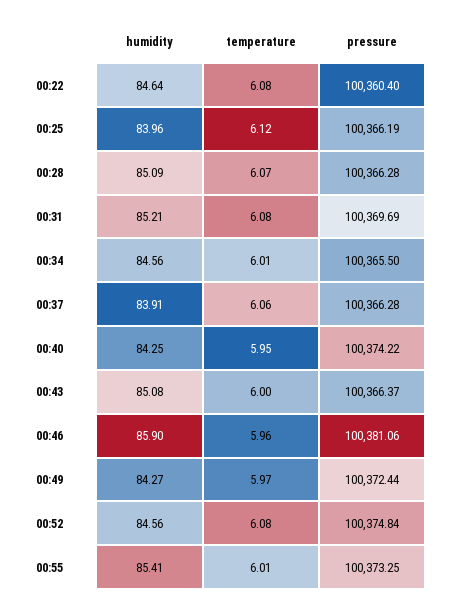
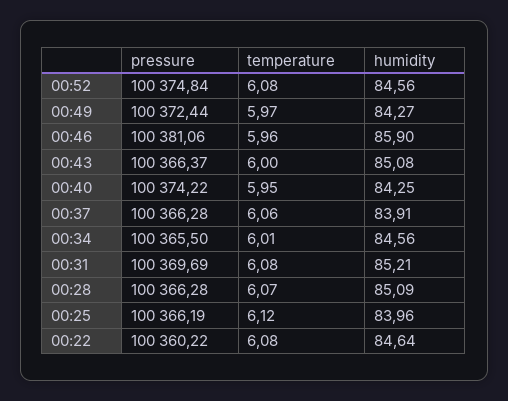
pressure, 00:22: 100360.4 -> 100360.22
humidity, 00:55: 85.41 -> none
temperature, 00:55: 6.01 -> none
pressure, 00:55: 100373.25 -> none

